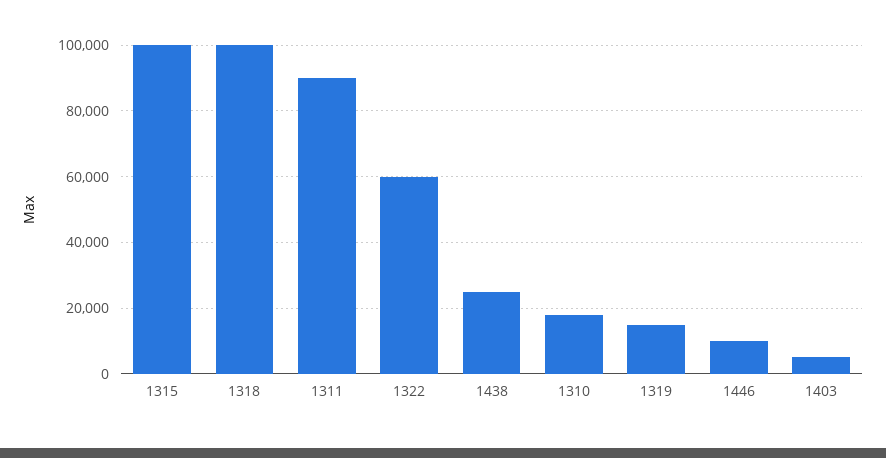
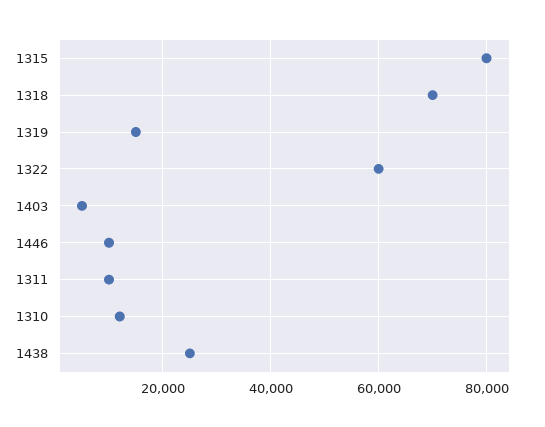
1315: 100000 -> 80000
1318: 100000 -> 70000
1311: 90000 -> 10000
1310: 18000 -> 12000

